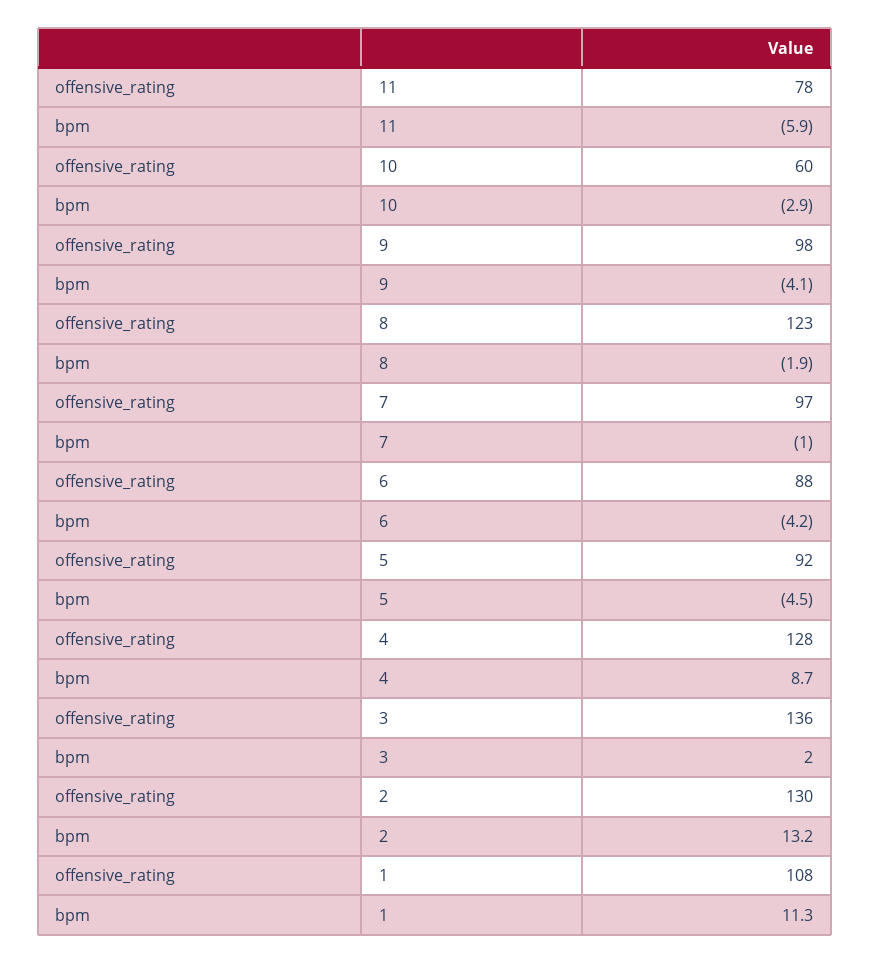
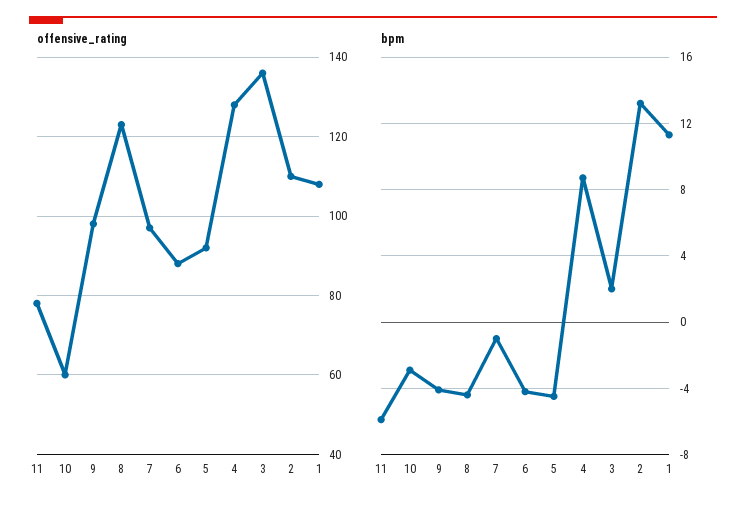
bpm, 8: -1.9 -> -4.5
offensive_rating, 2: 130 -> 110

